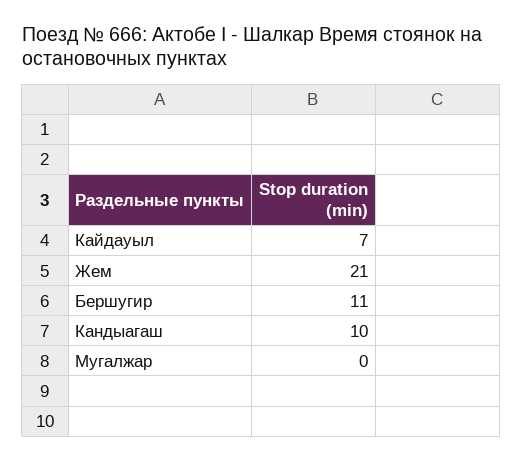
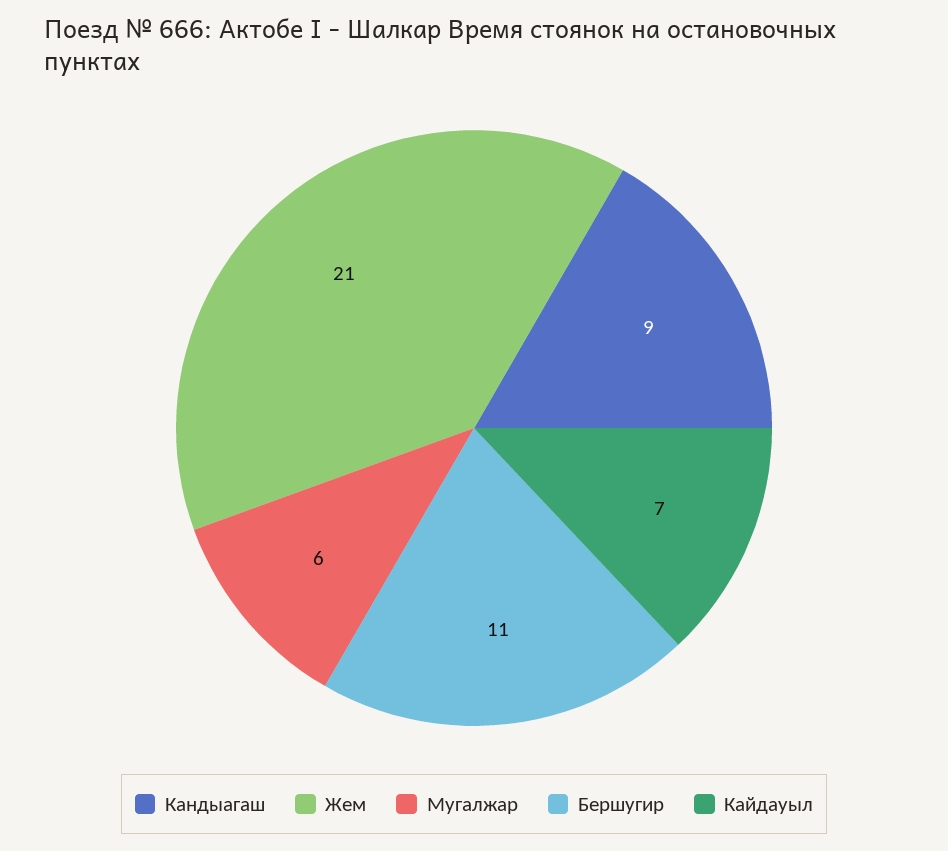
Кандыагаш: 10 -> 9
Мугалжар: 0 -> 6

